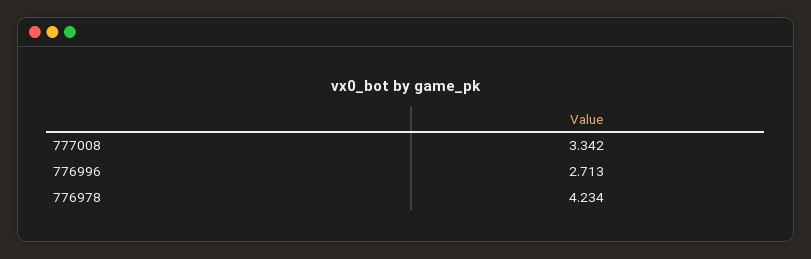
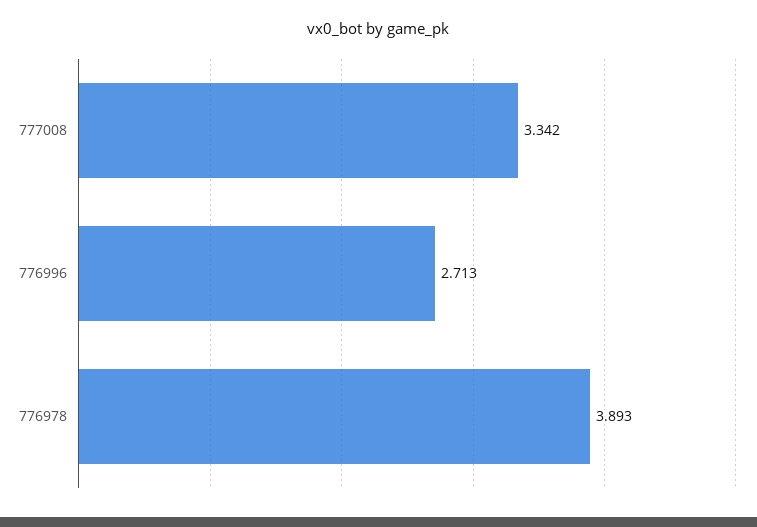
776978: 4.234 -> 3.893

